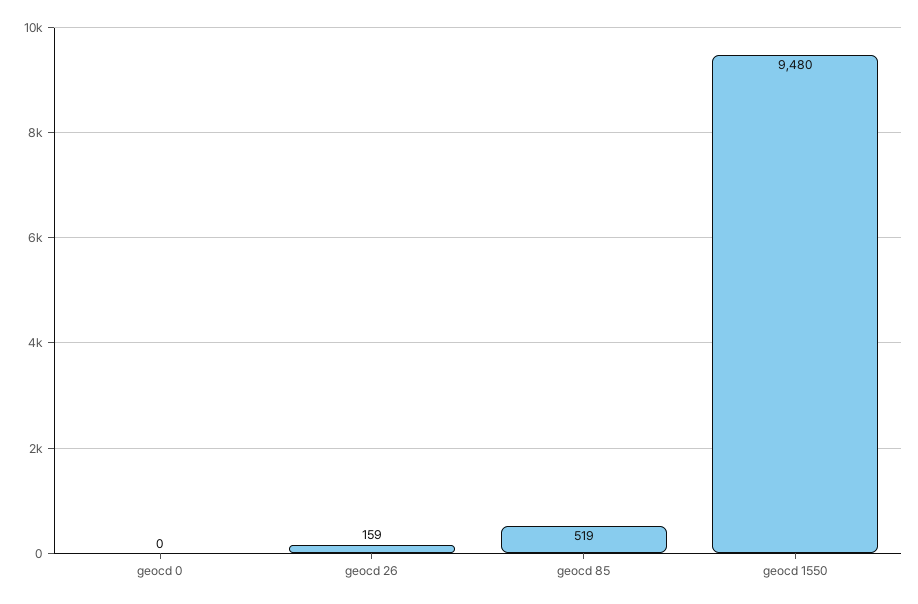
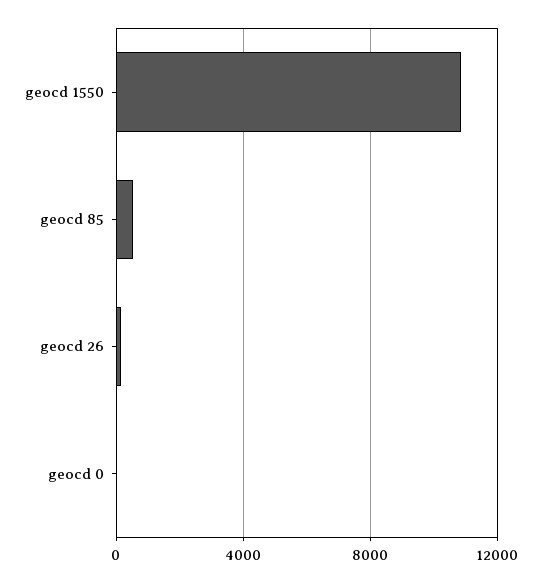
geocd 1550: 9480 -> 11000

